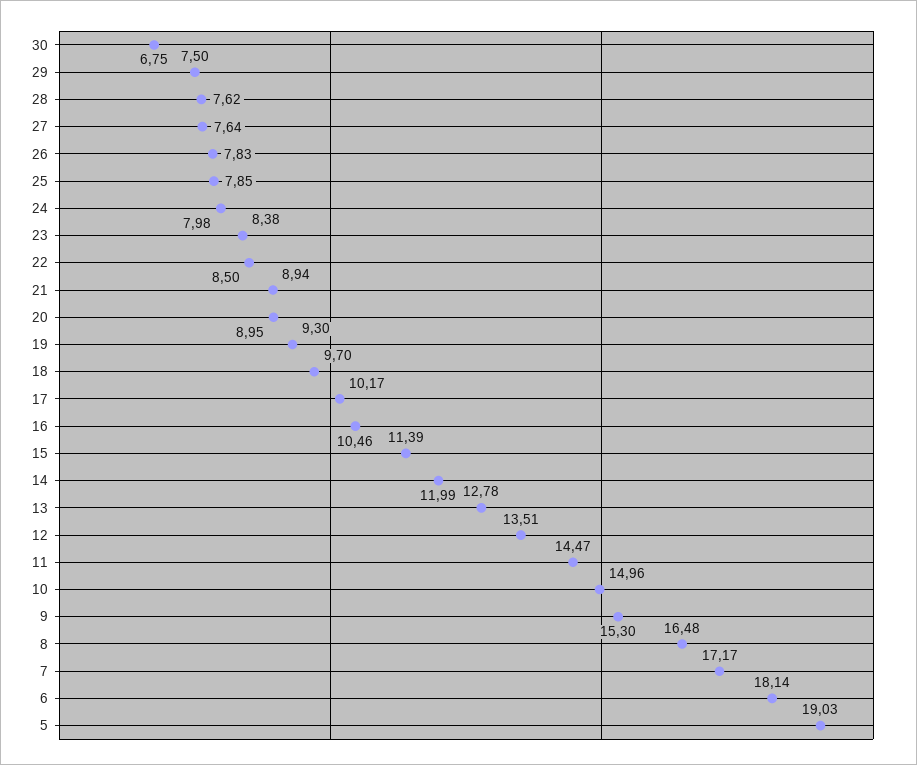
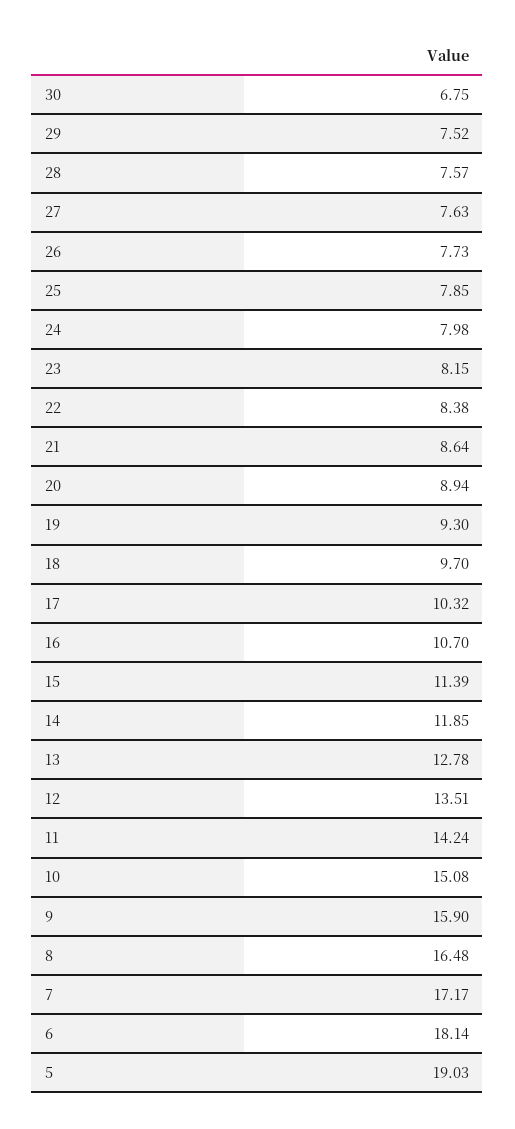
29: 7.5 -> 7.52
28: 7.62 -> 7.57
27: 7.64 -> 7.63
26: 7.83 -> 7.73
23: 8.38 -> 8.15
22: 8.5 -> 8.38
21: 8.94 -> 8.64
20: 8.95 -> 8.94
17: 10.17 -> 10.32
16: 10.46 -> 10.7
14: 11.99 -> 11.85
11: 14.47 -> 14.24
10: 14.96 -> 15.08
9: 15.3 -> 15.9

